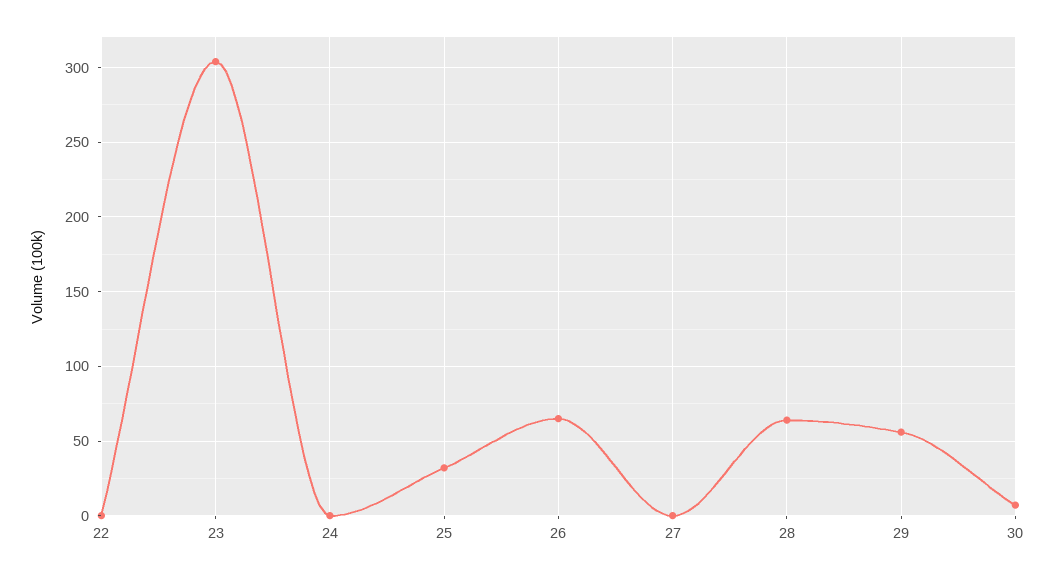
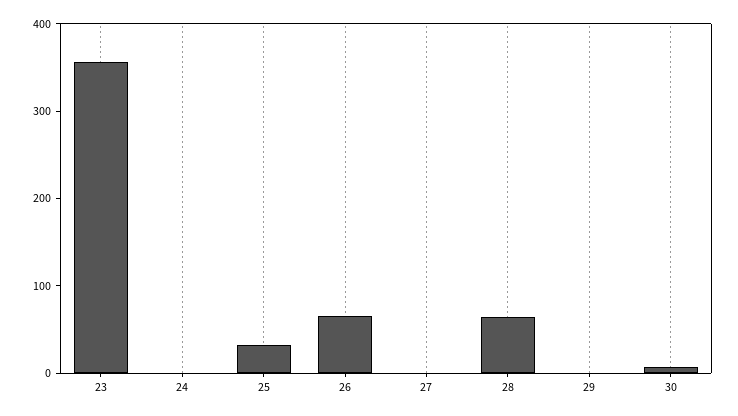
22: 0 -> none
23: 305 -> 360
29: 55 -> 0

